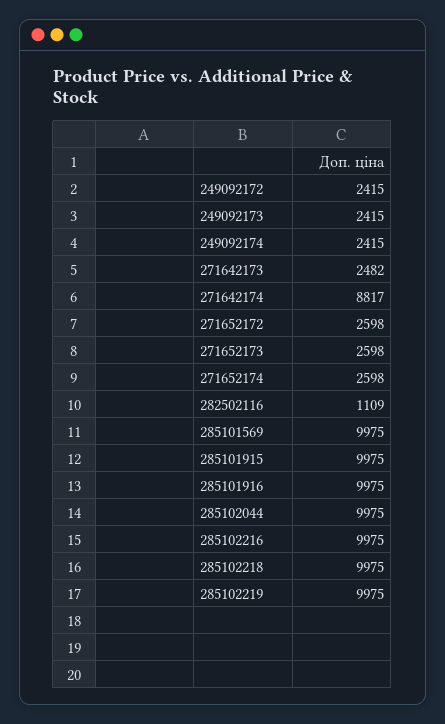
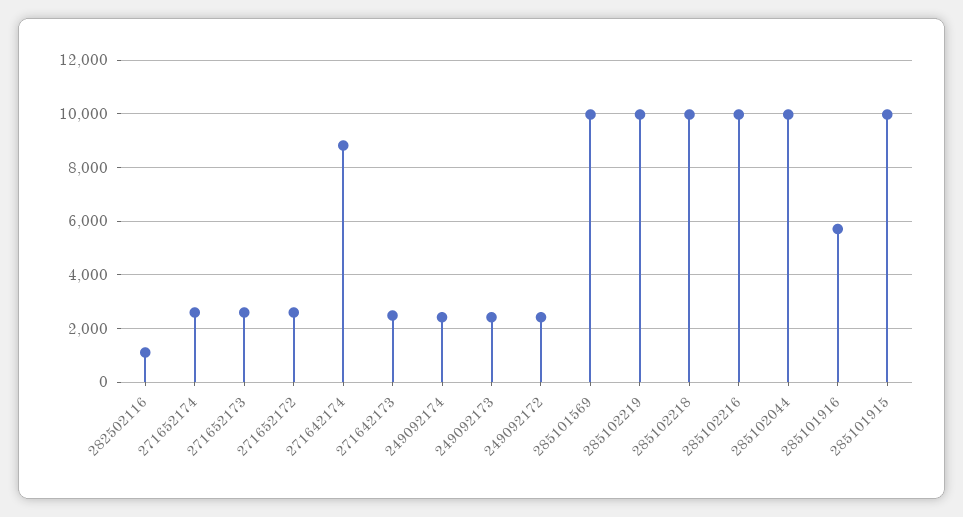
285101916: 9975 -> 5750

